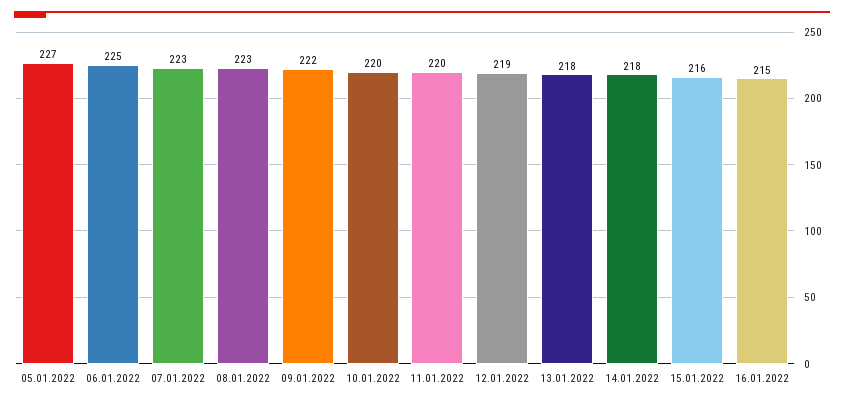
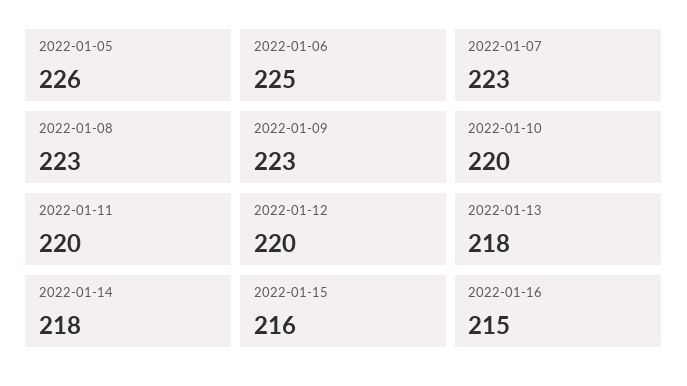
05.01.2022: 227 -> 226
09.01.2022: 222 -> 223
12.01.2022: 219 -> 220

